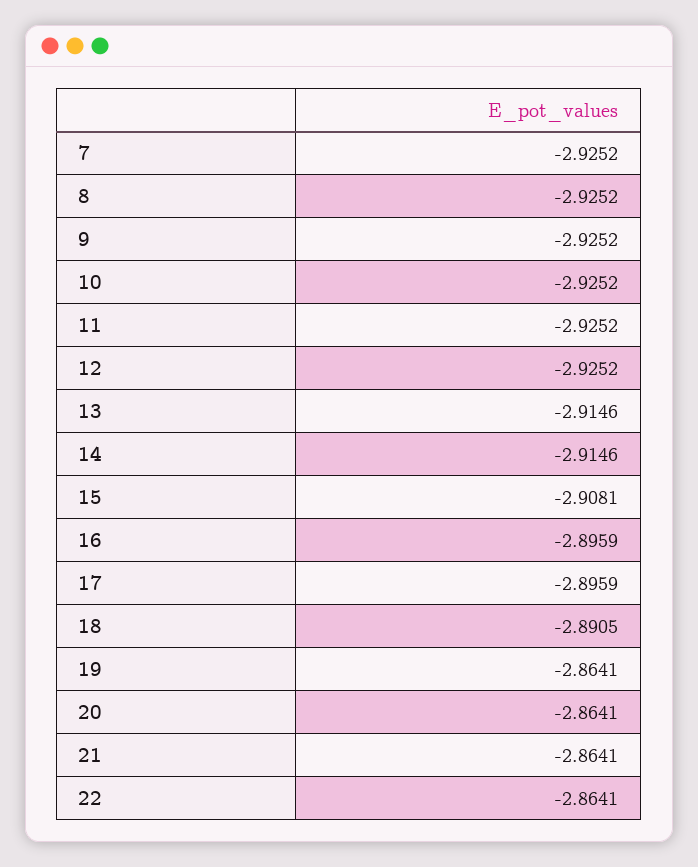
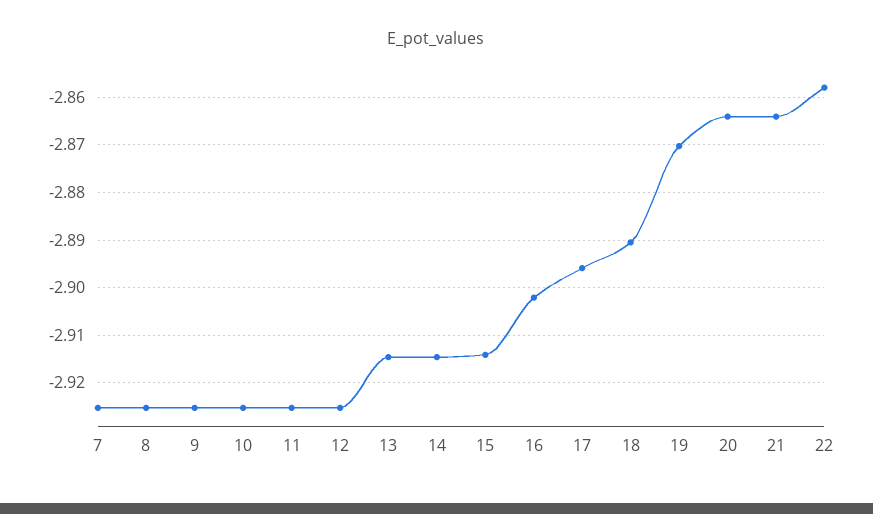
15: -2.9081 -> -2.914
16: -2.8959 -> -2.902
19: -2.8641 -> -2.87
22: -2.8641 -> -2.858

